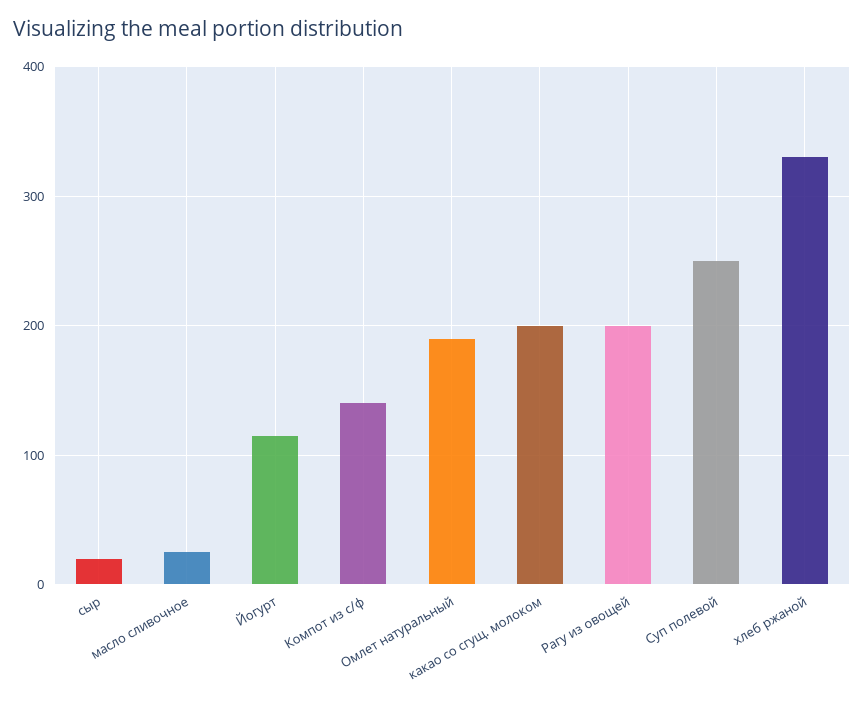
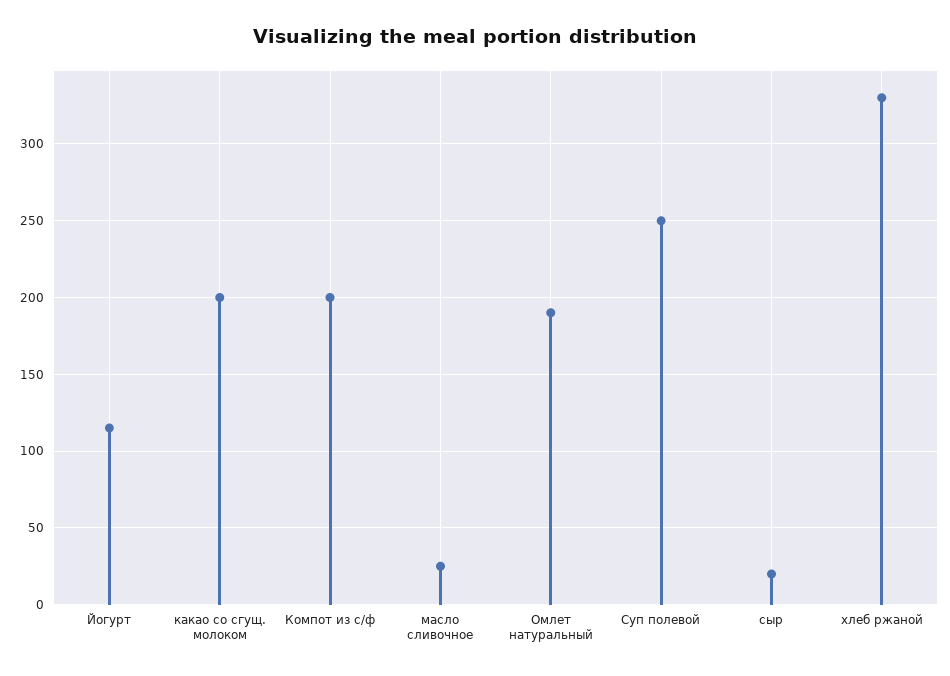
Компот из с/ф: 140 -> 200
Рагу из овощей: 200 -> none

